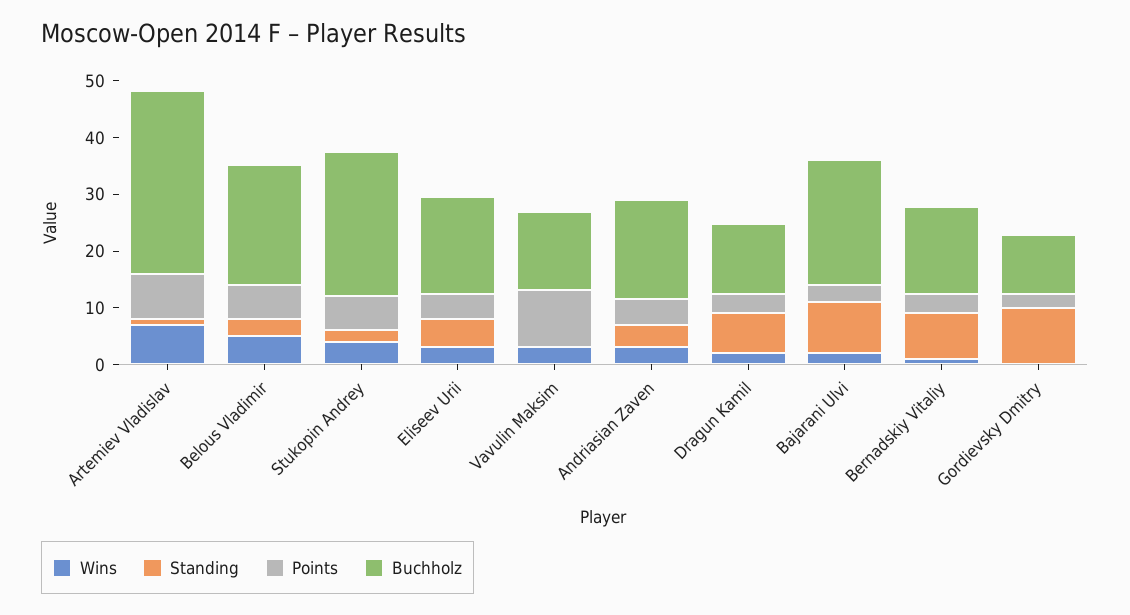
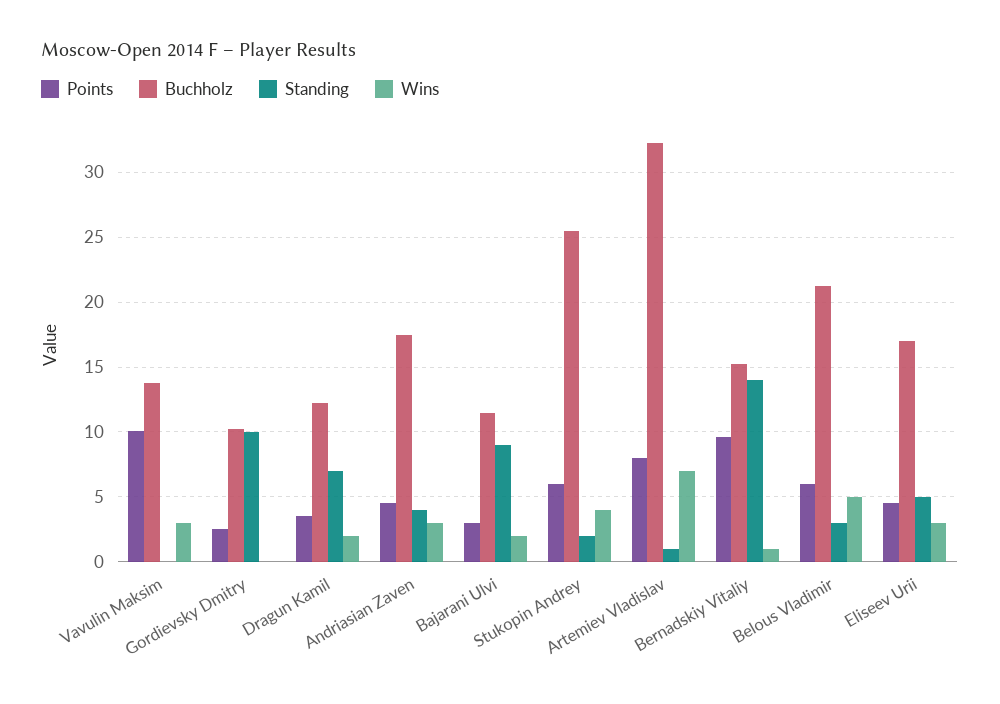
Buchholz, Bajarani Ulvi: 22 -> 11.5
Standing, Bernadskiy Vitaliy: 8 -> 14
Points, Bernadskiy Vitaliy: 4 -> 9.5

